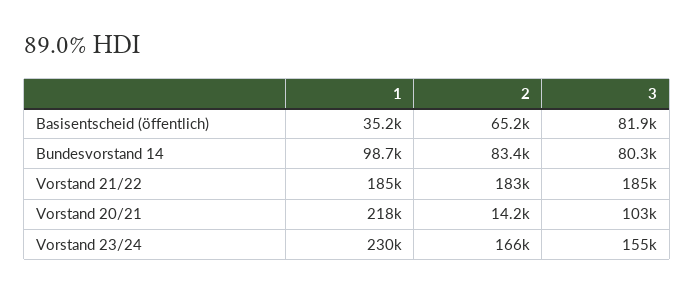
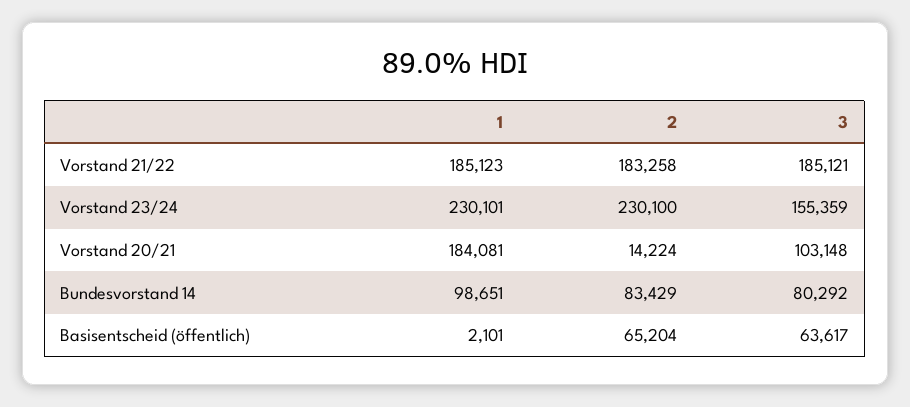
1, Basisentscheid (öffentlich): 35200 -> 2101
3, Basisentscheid (öffentlich): 81900 -> 63617
1, Vorstand 20/21: 218000 -> 184081
2, Vorstand 23/24: 166000 -> 230100

